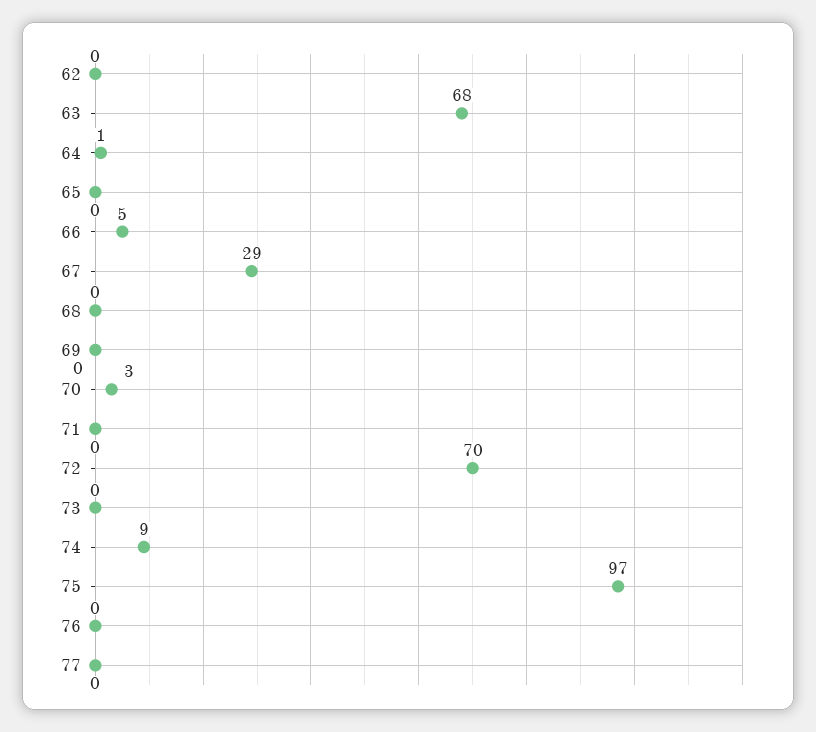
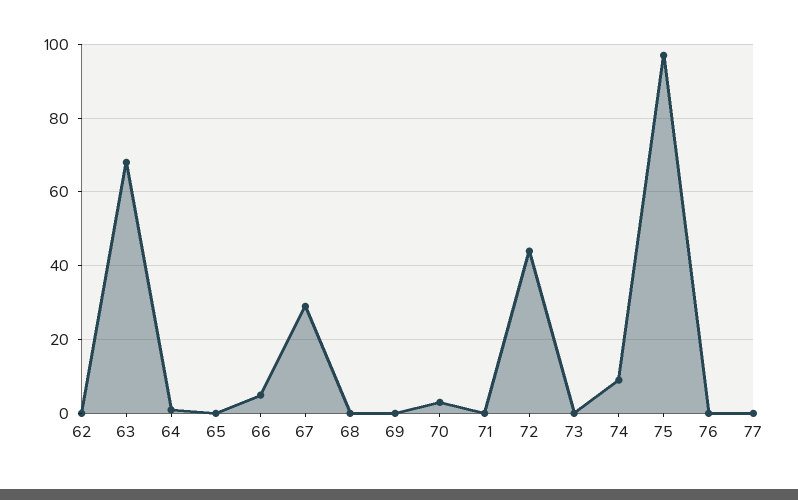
72: 70 -> 45

